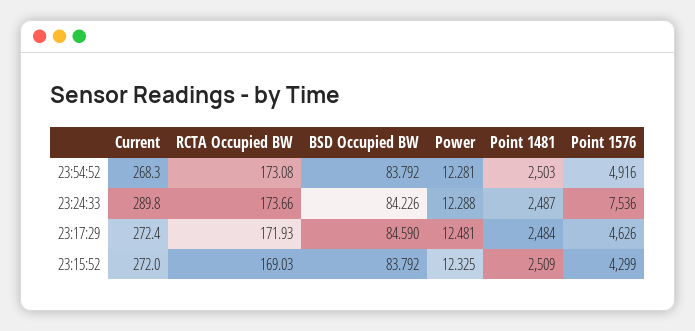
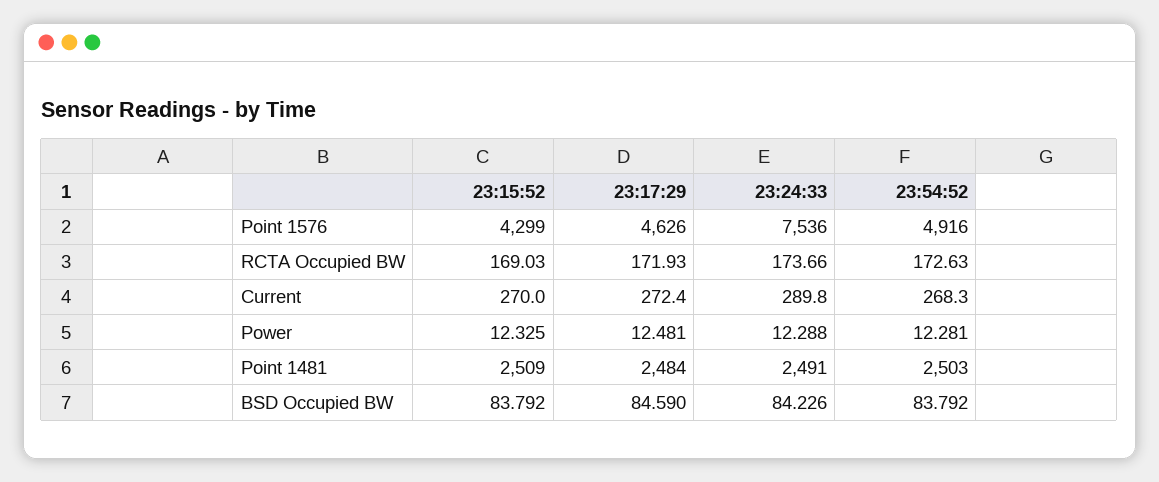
RCTA Occupied BW, 23:54:52: 173.08 -> 172.63
Point 1481, 23:24:33: 2487 -> 2491
Current, 23:15:52: 272 -> 270

